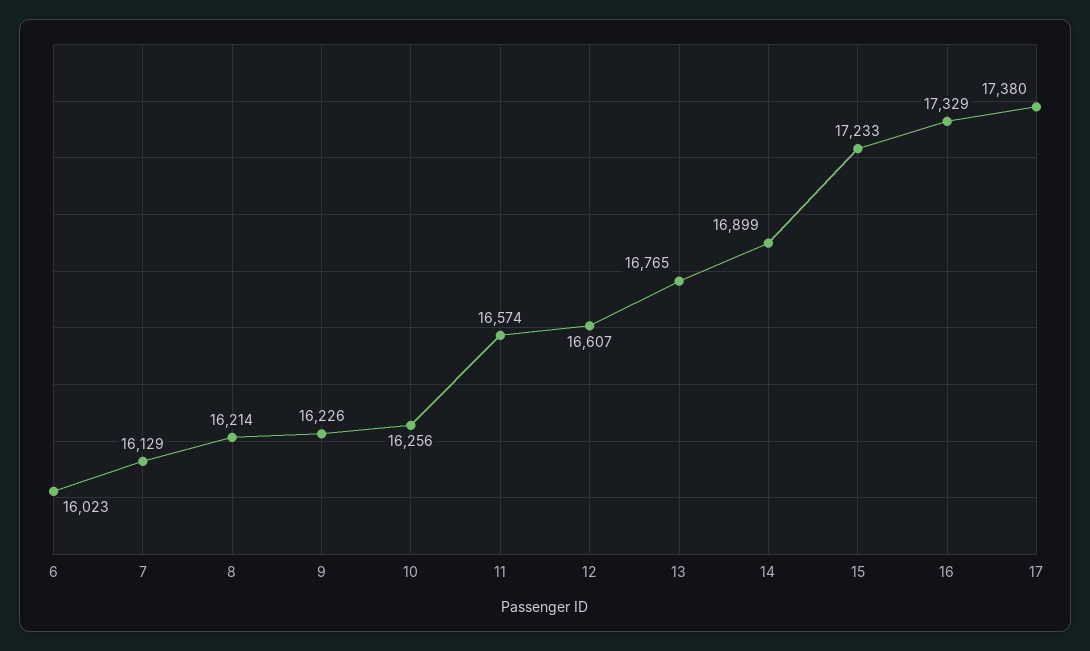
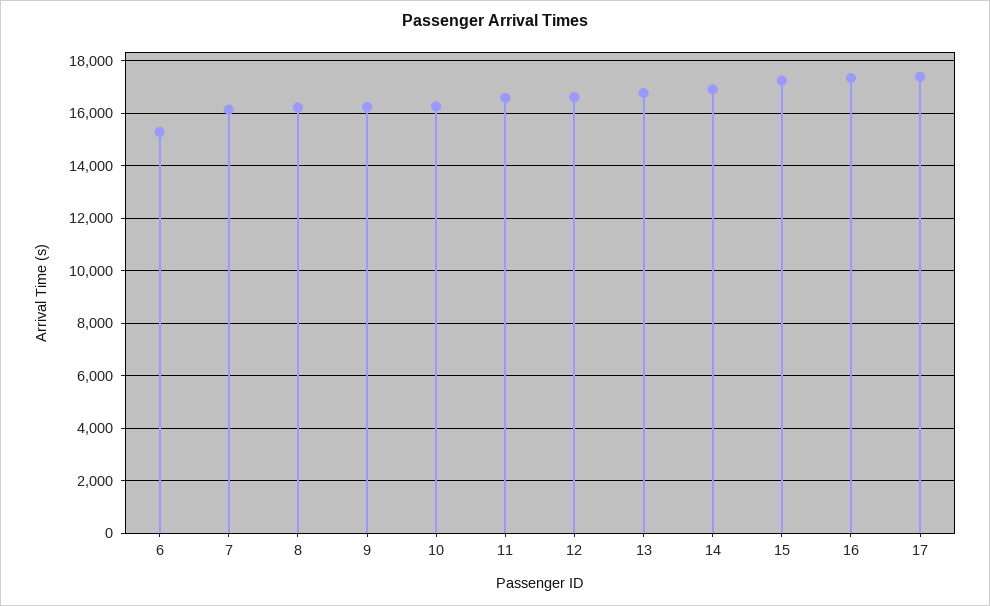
6: 16023 -> 15250

